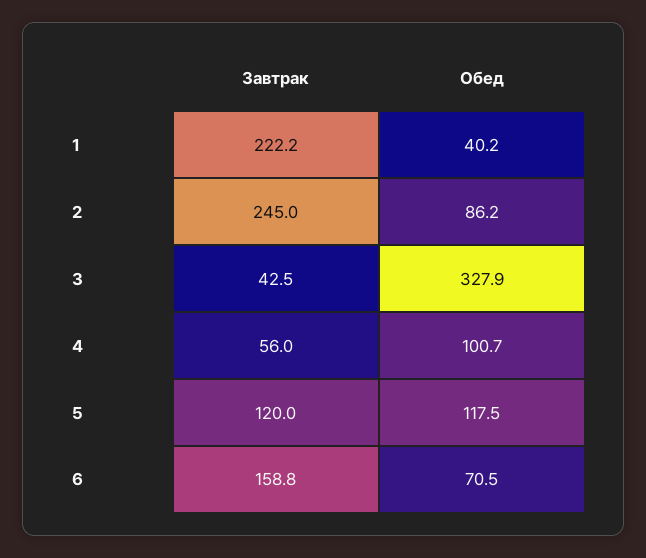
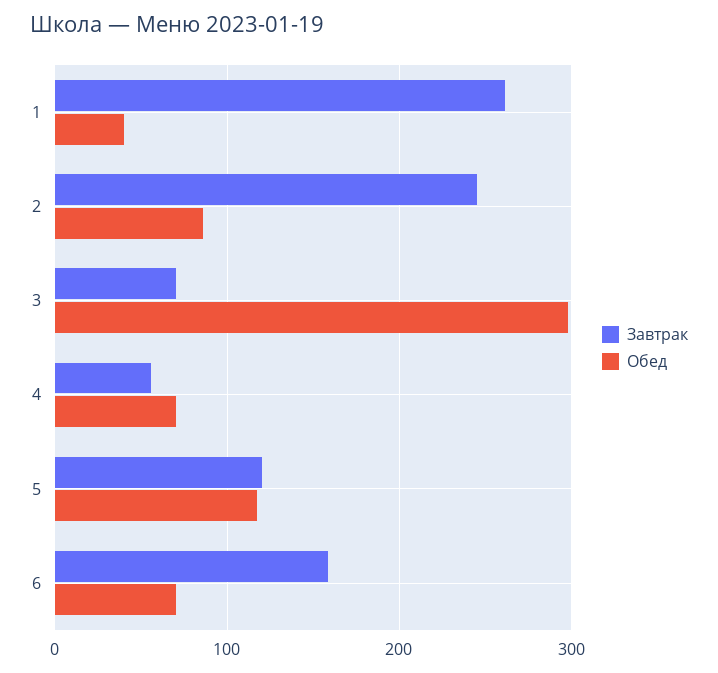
Завтрак, 1: 222.2 -> 260
Завтрак, 3: 42.5 -> 70
Обед, 3: 327.9 -> 300
Обед, 4: 100.7 -> 70

